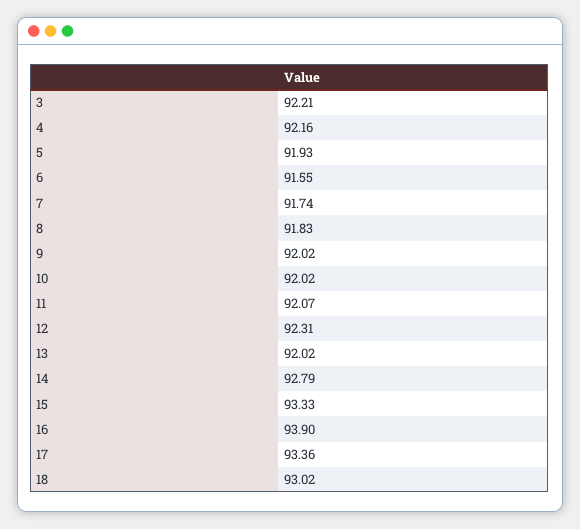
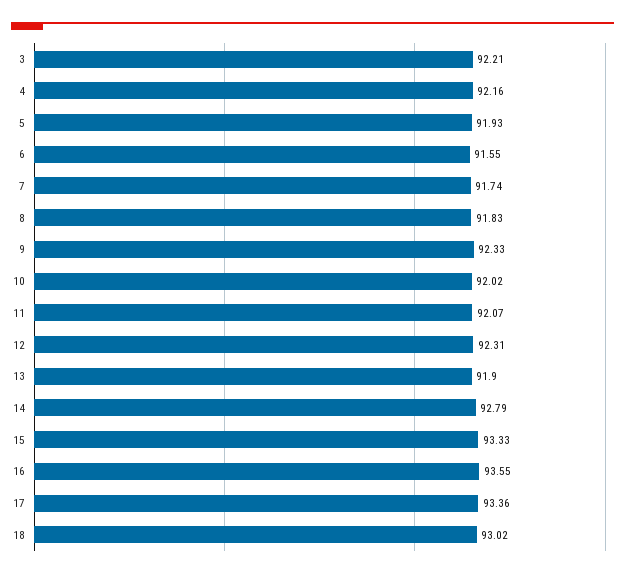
9: 92.02 -> 92.33
13: 92.02 -> 91.9
16: 93.9 -> 93.55

